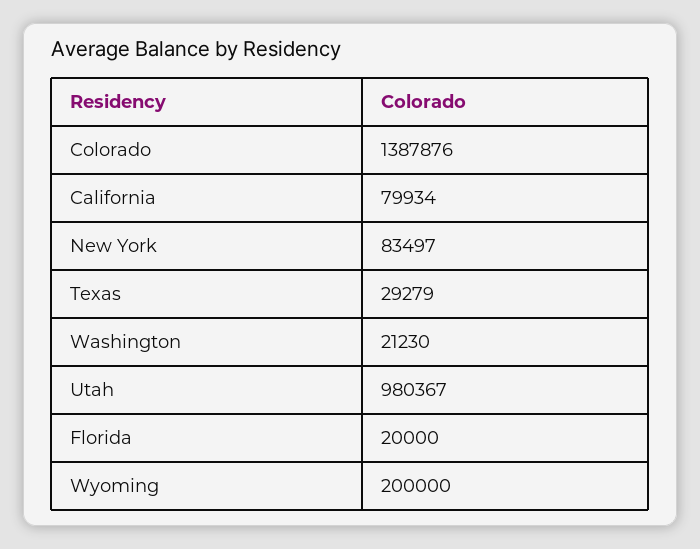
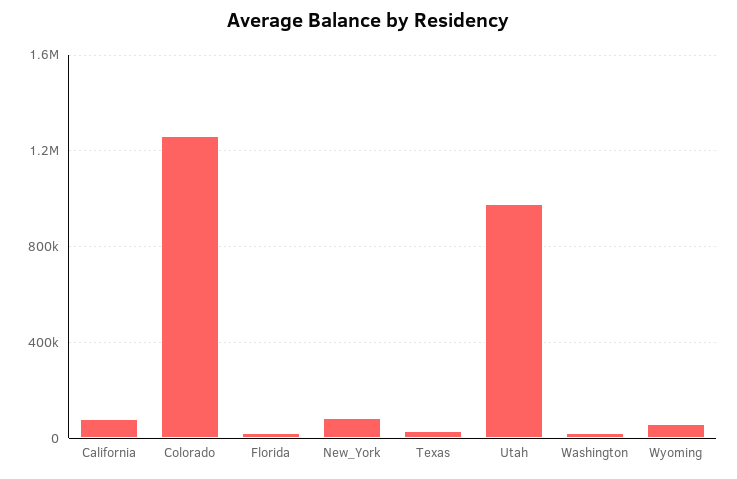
Colorado: 1387876 -> 1250000
Wyoming: 200000 -> 50000

